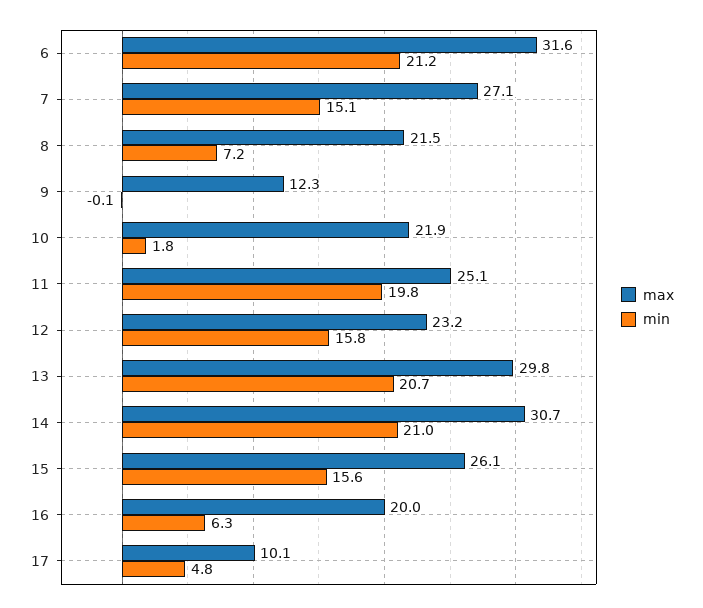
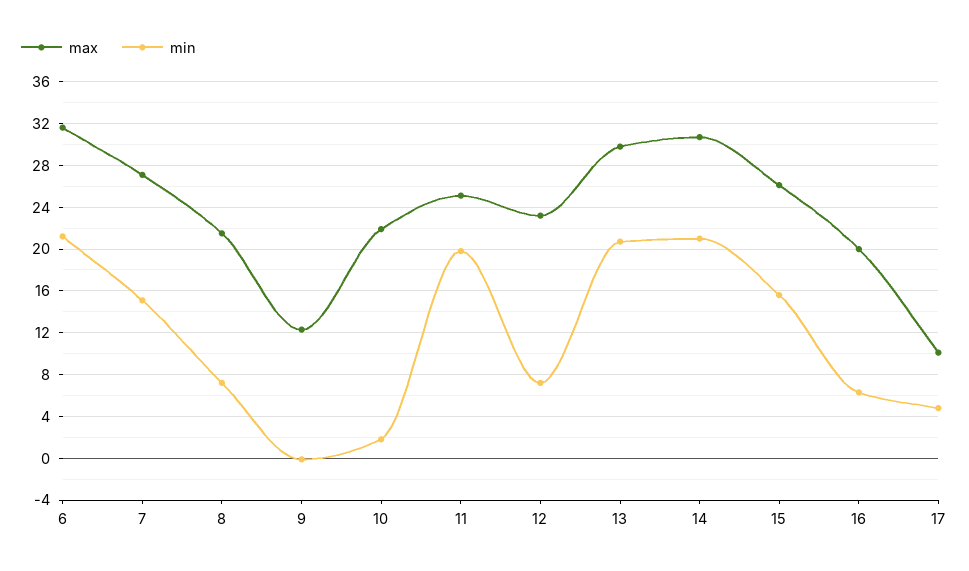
min, 12: 15.8 -> 7

